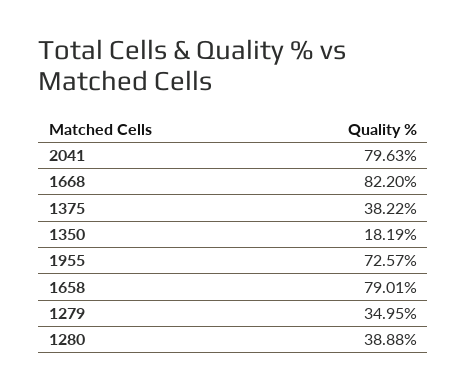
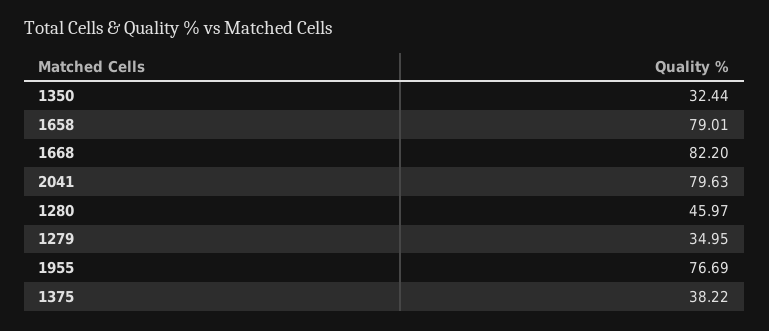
1350: 18.19 -> 32.44
1955: 72.57 -> 76.69
1280: 38.88 -> 45.97

